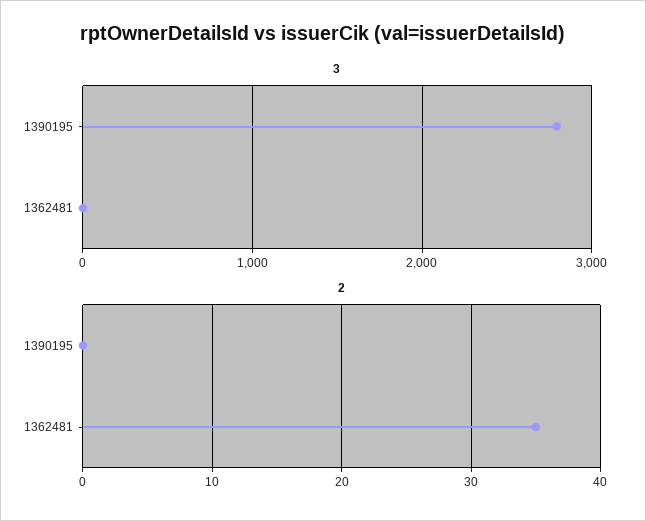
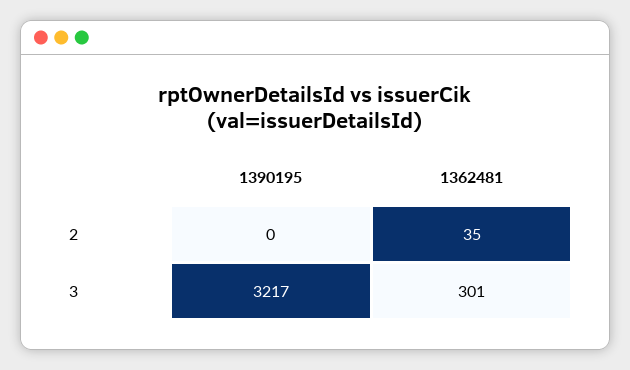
3, 1390195: 2800 -> 3217
3, 1362481: 0 -> 301

